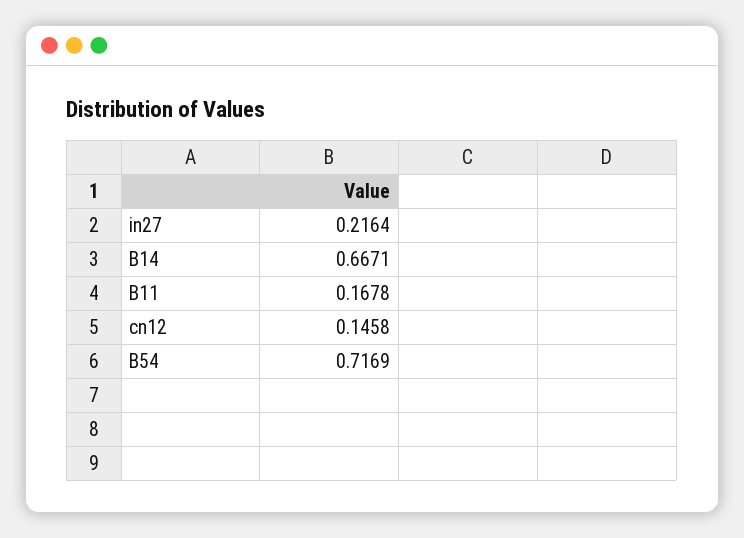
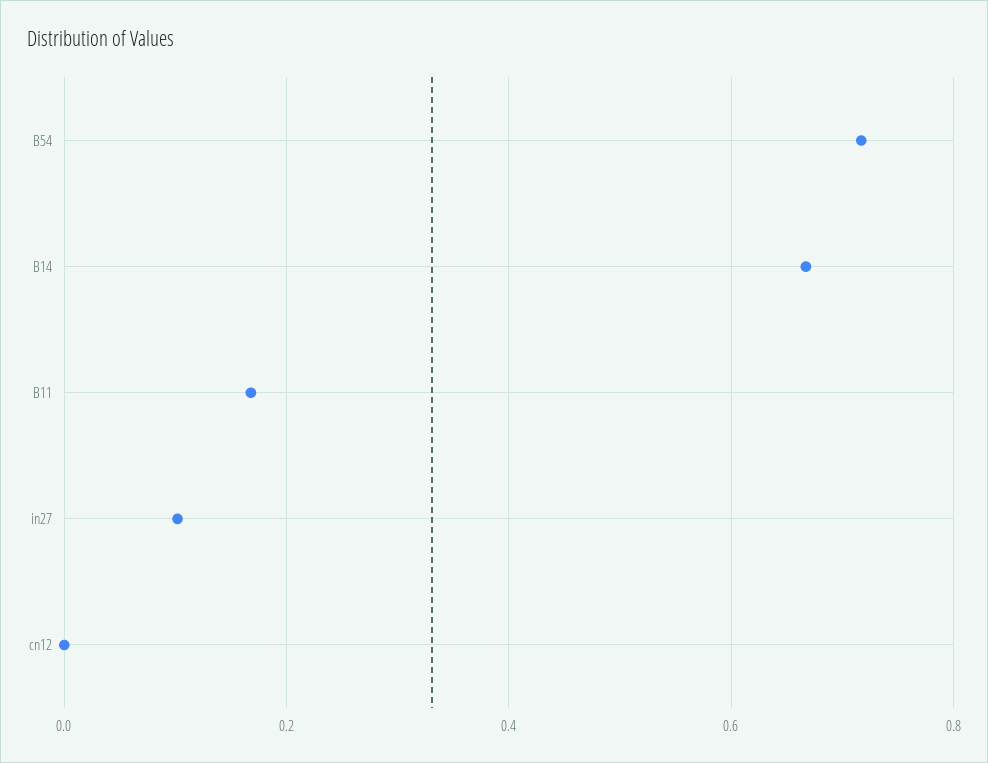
in27: 0.2164 -> 0.1
cn12: 0.1458 -> 0

